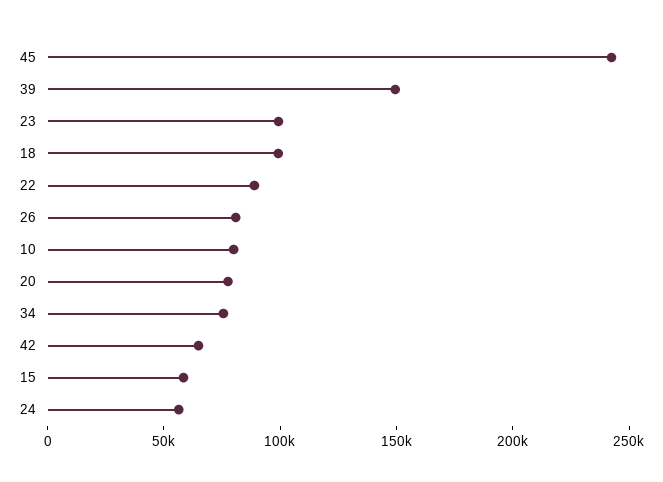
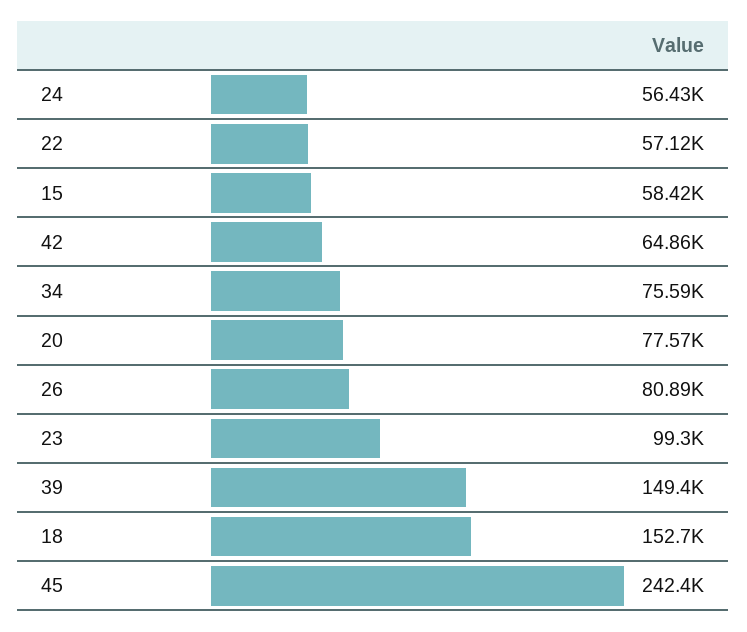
18: 100000 -> 152700
22: 90000 -> 57120
10: 80000 -> none

